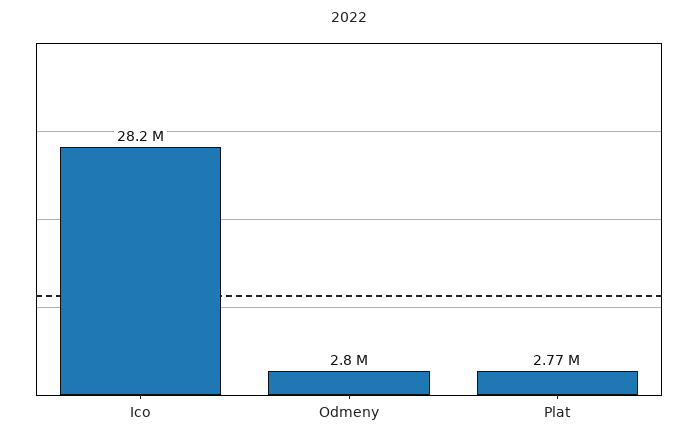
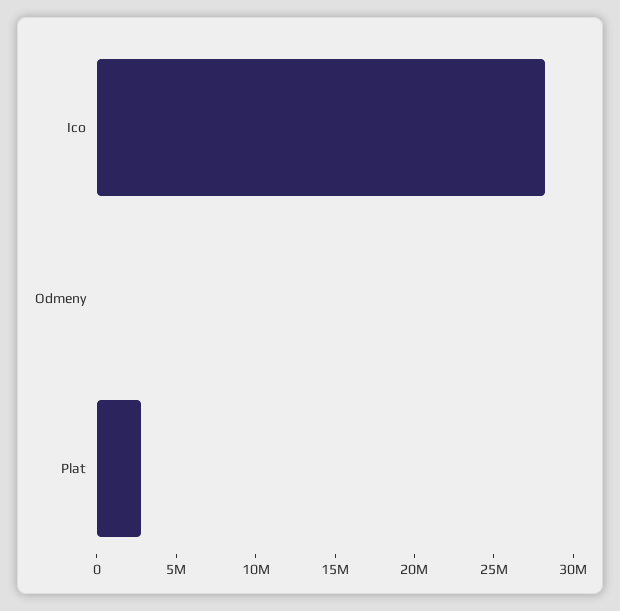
Odmeny: 2800000 -> 0

